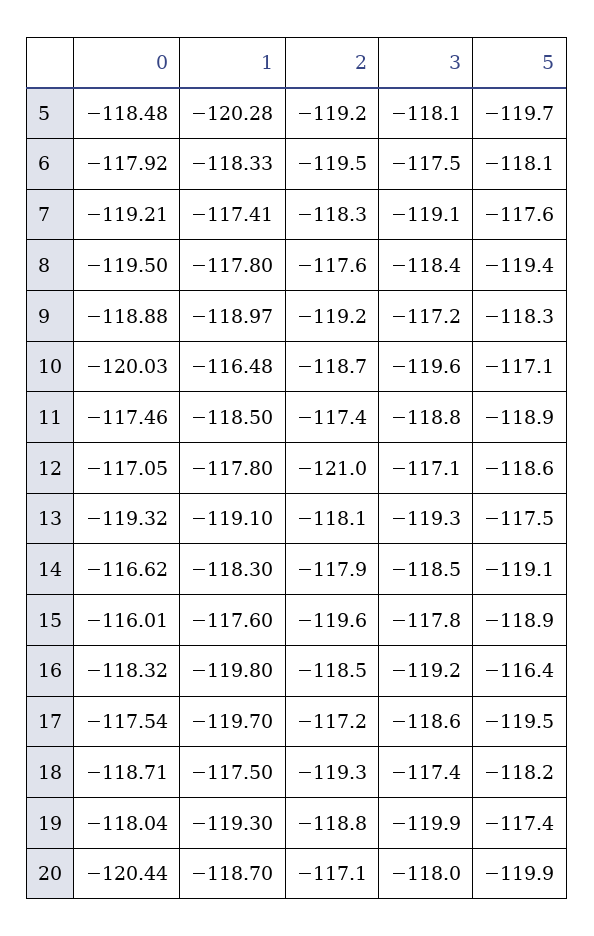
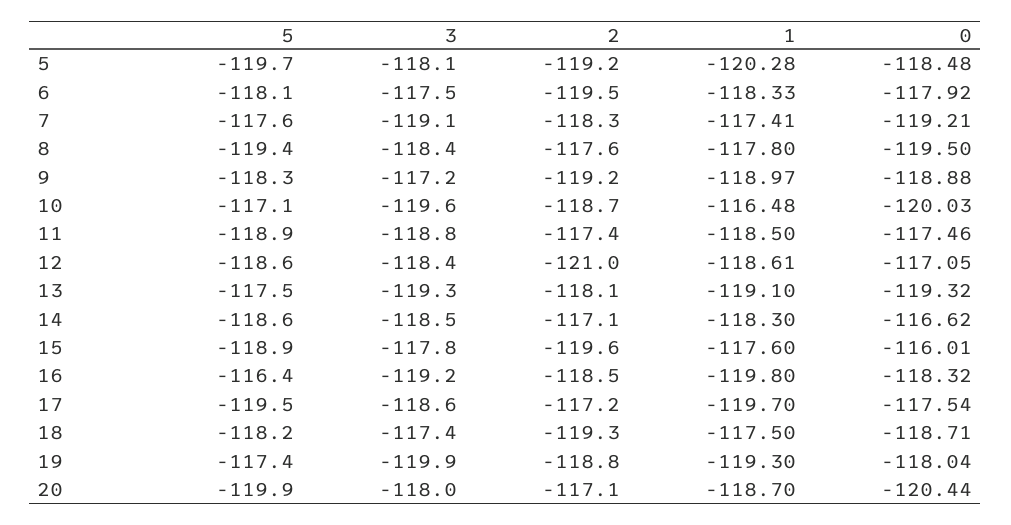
1, 12: -117.8 -> -118.61
3, 12: -117.1 -> -118.4
2, 14: -117.9 -> -117.1
5, 14: -119.1 -> -118.6

